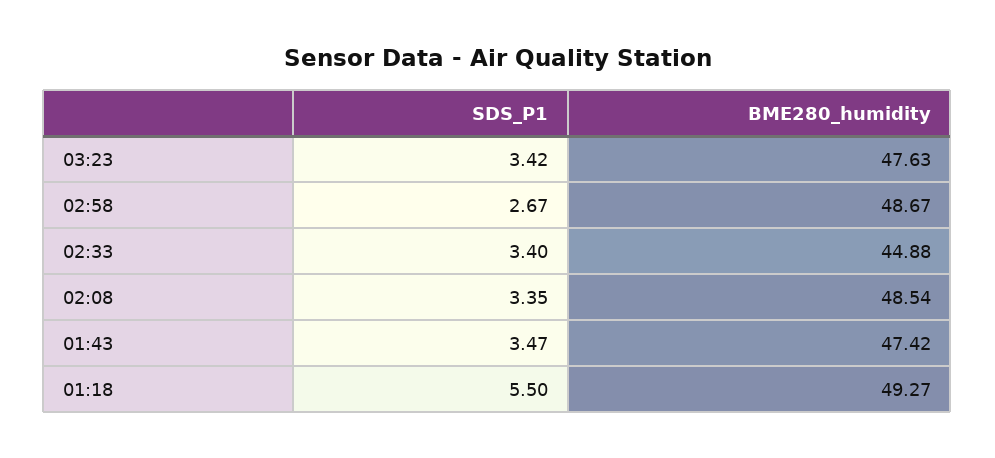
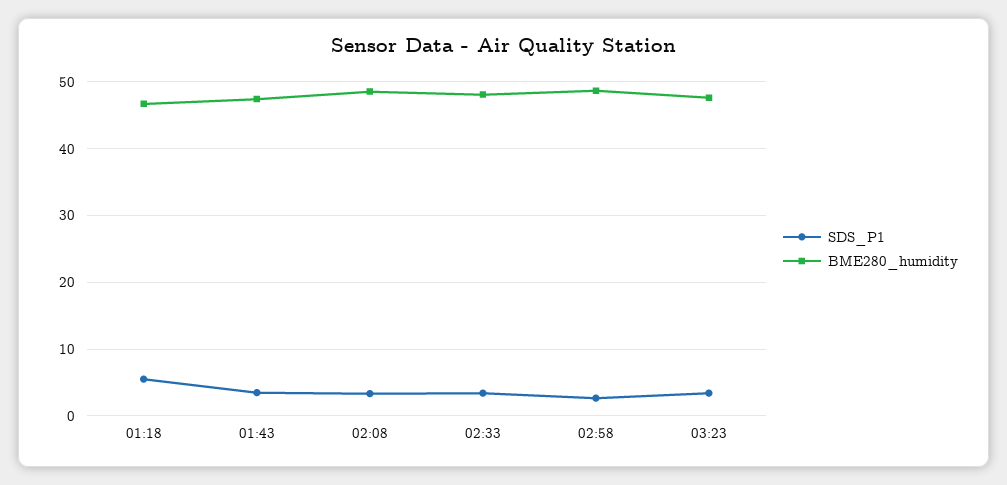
BME280_humidity, 02:33: 44.88 -> 48
BME280_humidity, 01:18: 49.27 -> 47

